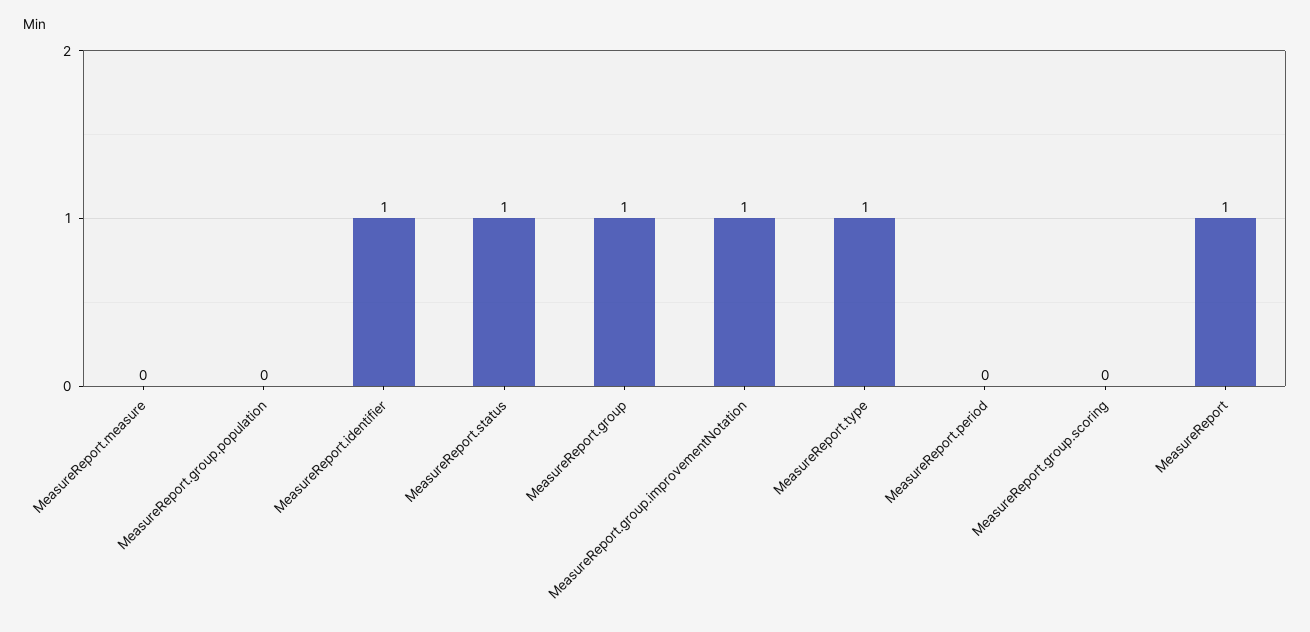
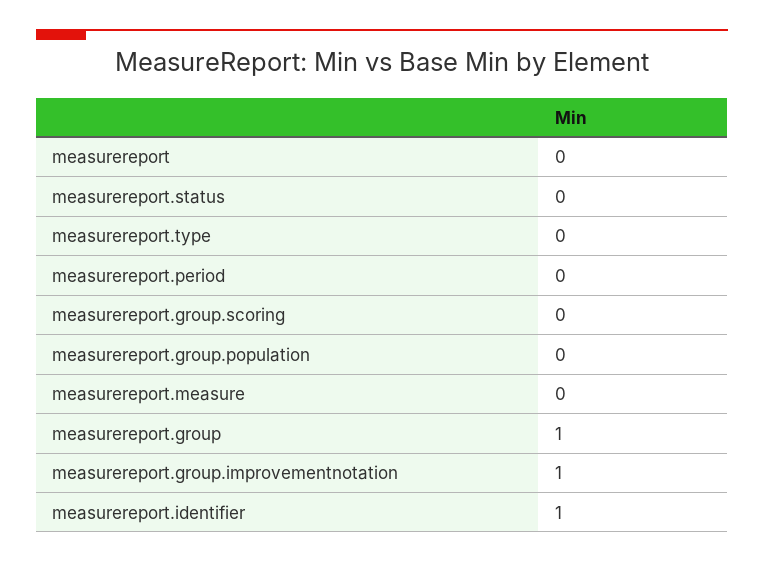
MeasureReport.status: 1 -> 0
MeasureReport.type: 1 -> 0
MeasureReport: 1 -> 0

